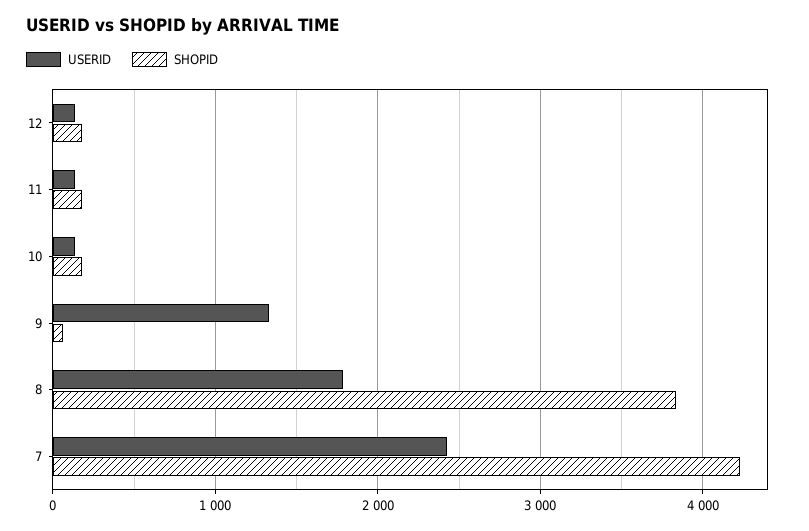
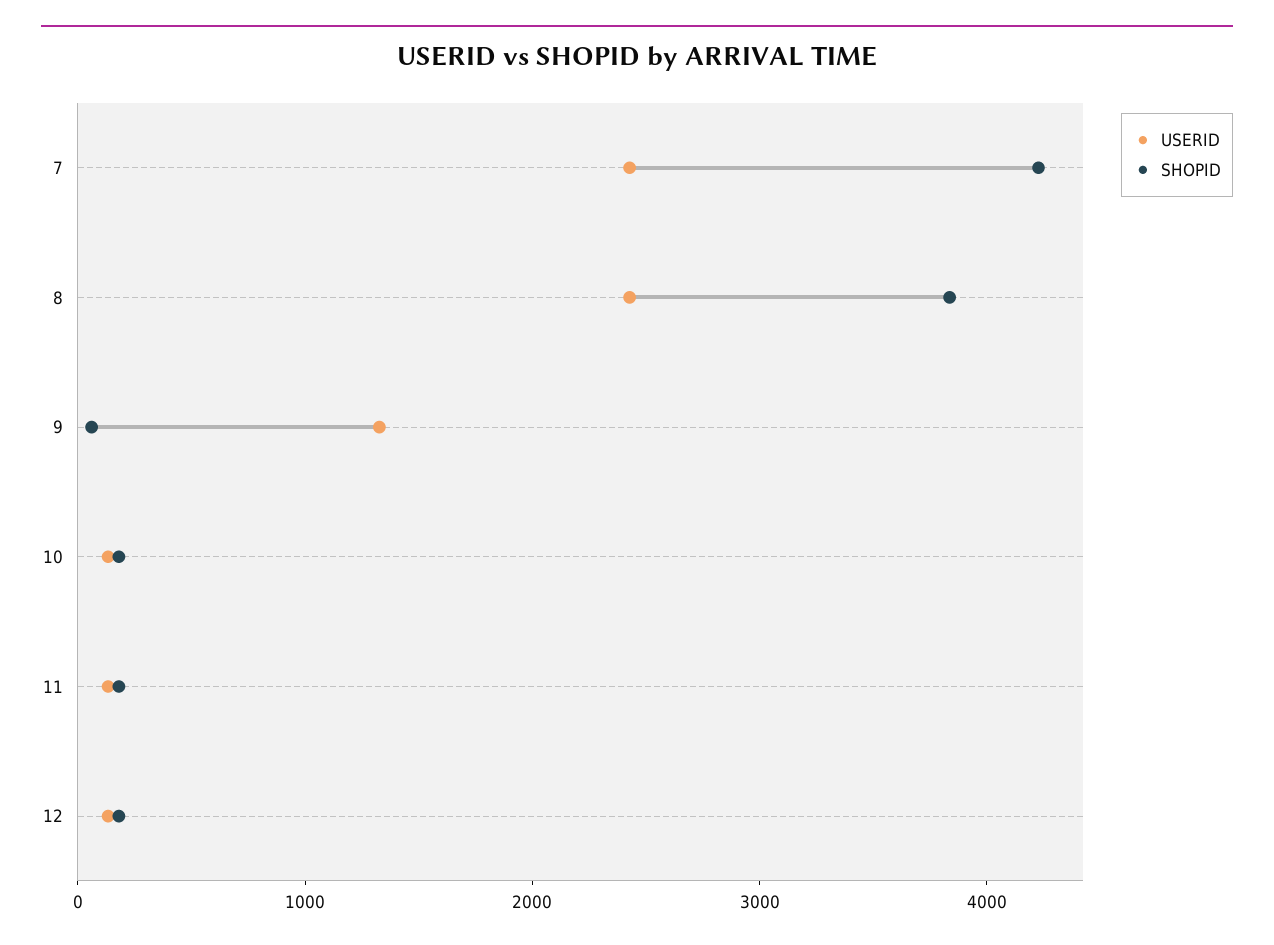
USERID, 8: 1800 -> 2400

